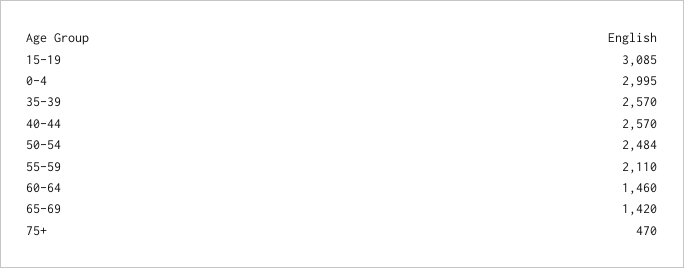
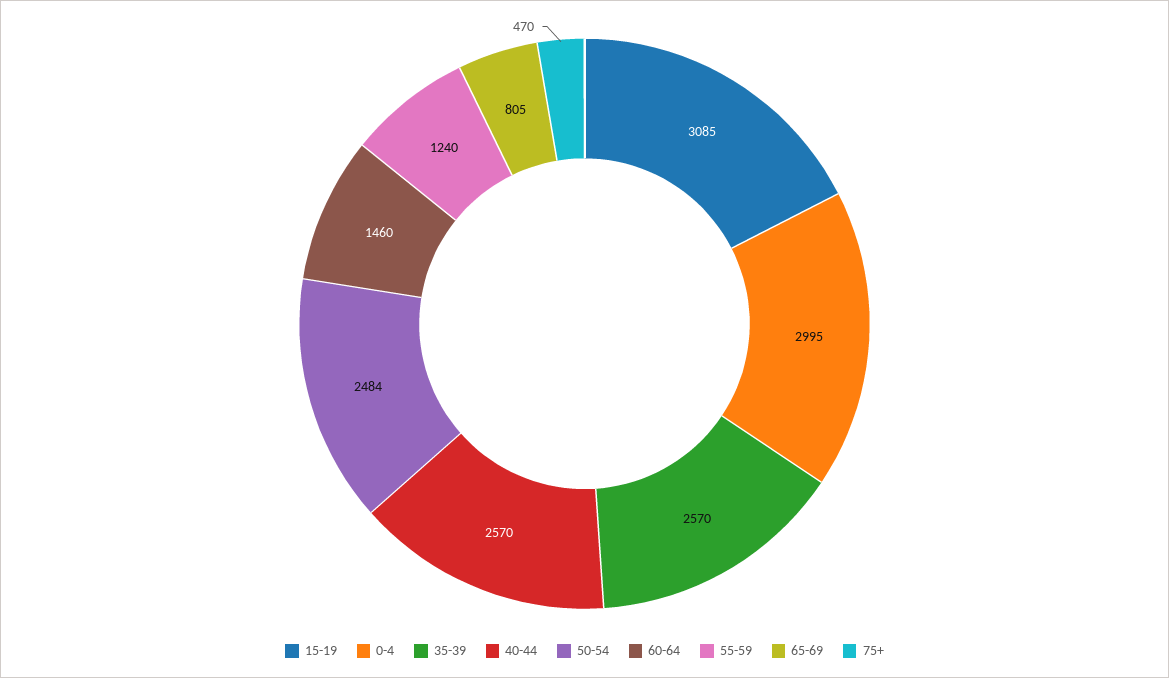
55-59: 2110 -> 1240
65-69: 1420 -> 805

